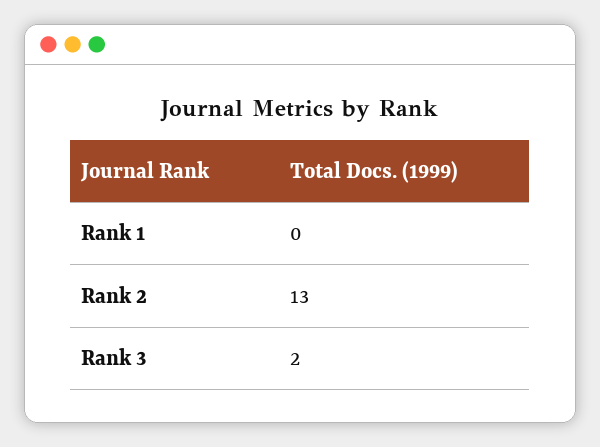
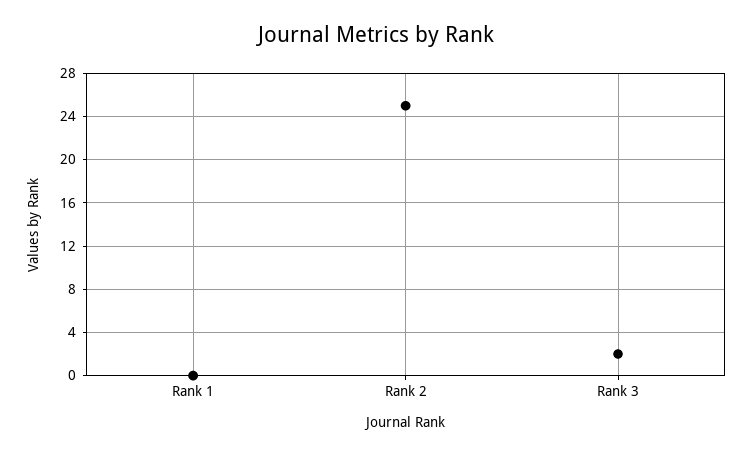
Rank 2: 13 -> 25

